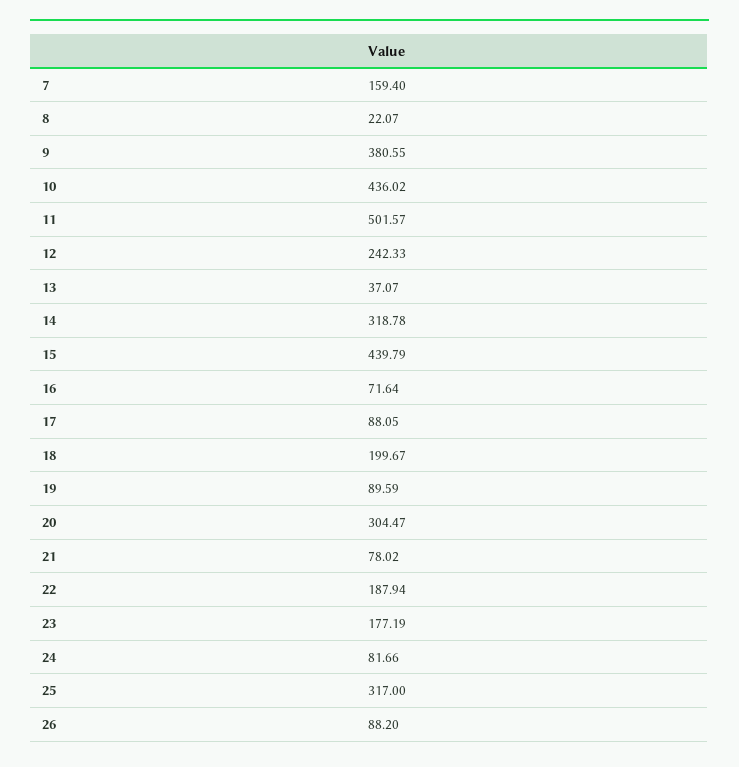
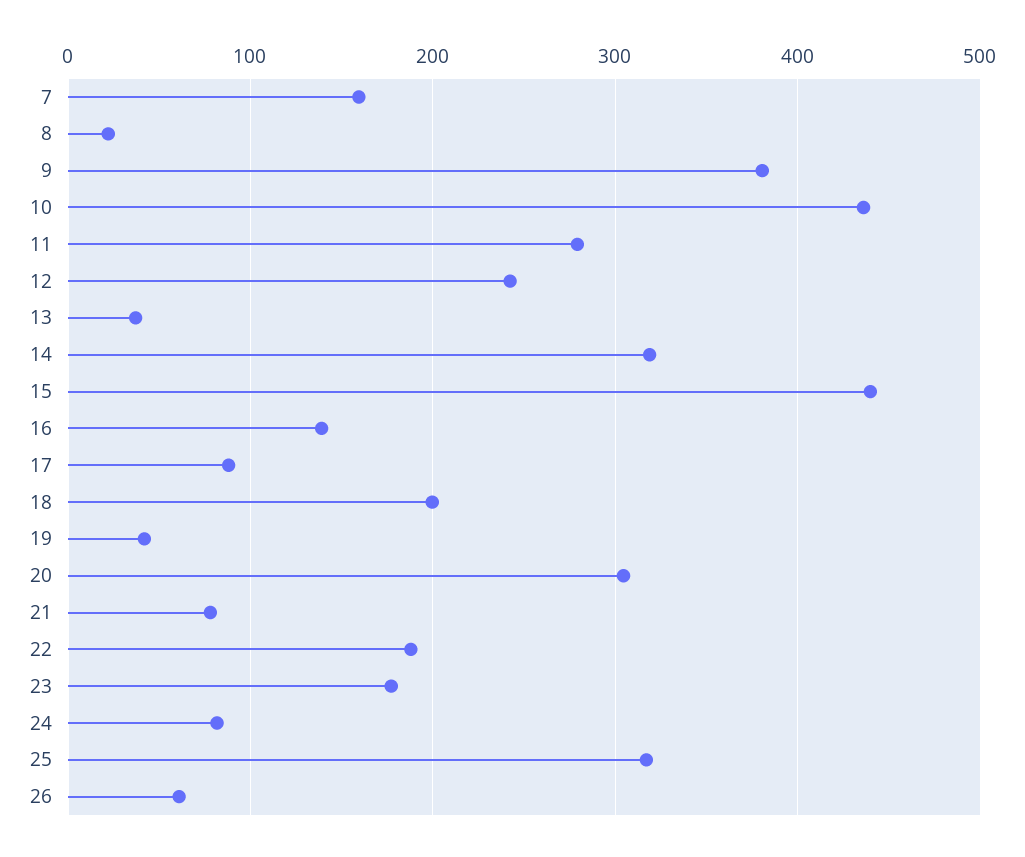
11: 501.57 -> 280
16: 71.64 -> 140
19: 89.59 -> 40
26: 88.2 -> 60

